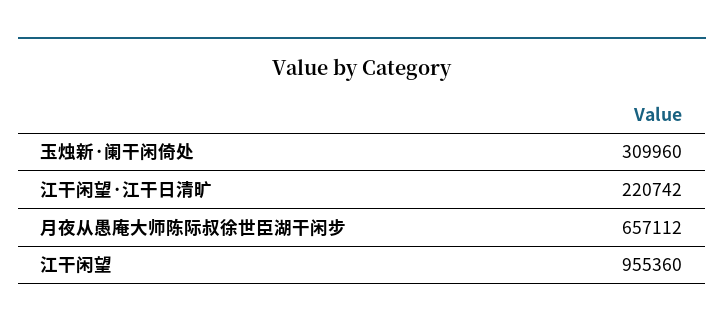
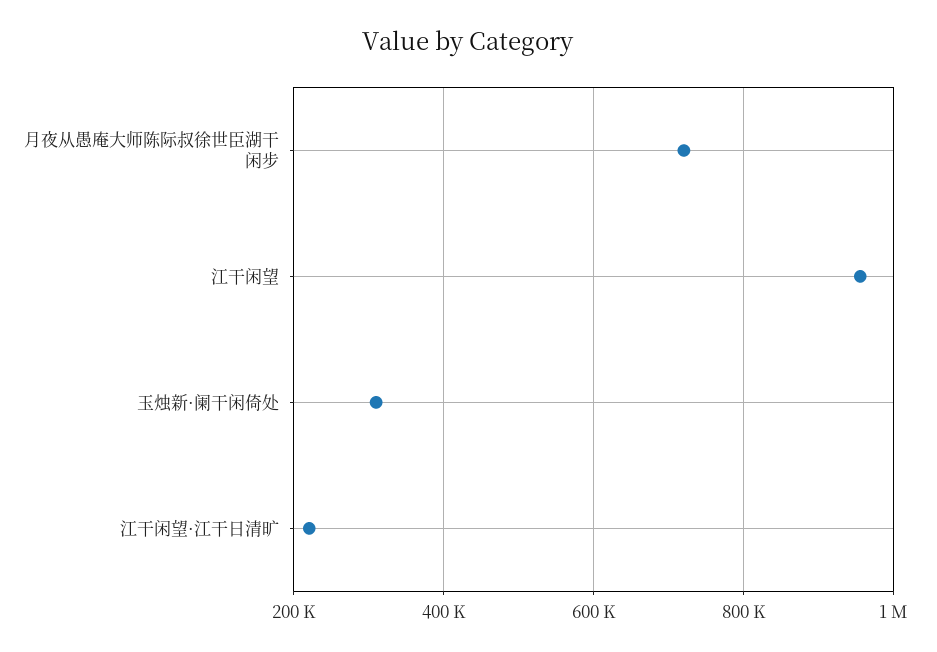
月夜从愚庵大师陈际叔徐世臣湖干闲步: 657112 -> 720000

